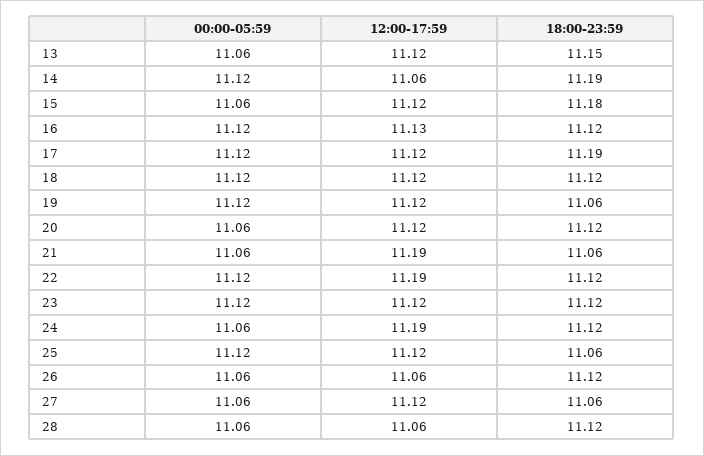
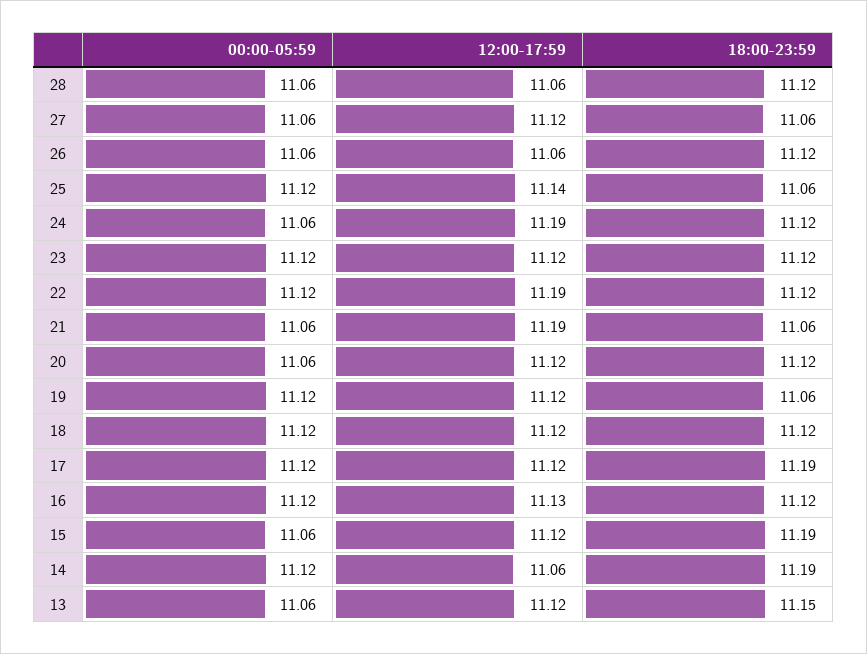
18:00-23:59, 15: 11.18 -> 11.19
12:00-17:59, 25: 11.12 -> 11.14

